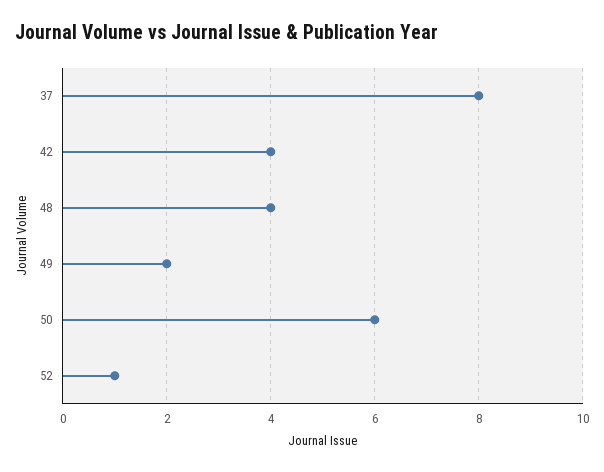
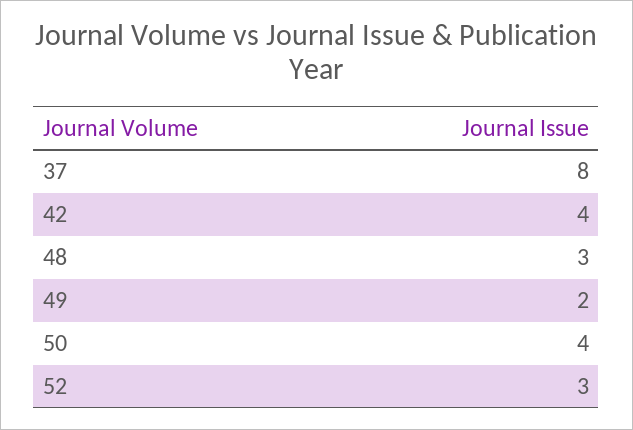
48: 4 -> 3
50: 6 -> 4
52: 1 -> 3

